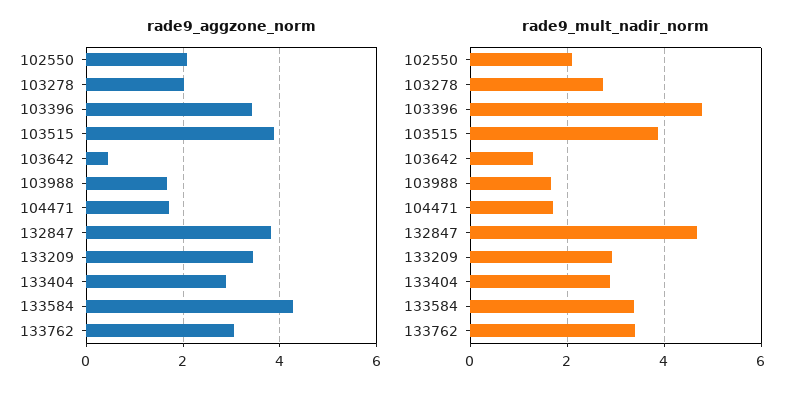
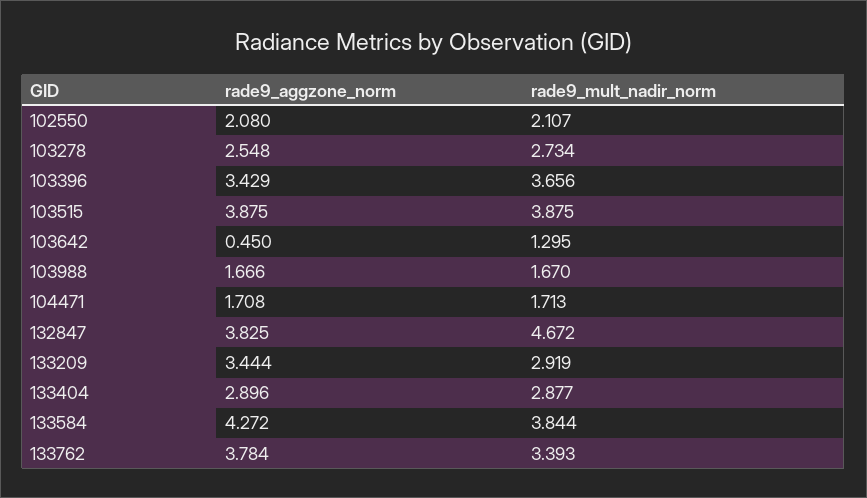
rade9_aggzone_norm, 103278: 2 -> 2.548
rade9_aggzone_norm, 133762: 3 -> 3.784
rade9_mult_nadir_norm, 103396: 4.8 -> 3.656
rade9_mult_nadir_norm, 133584: 3.4 -> 3.844

